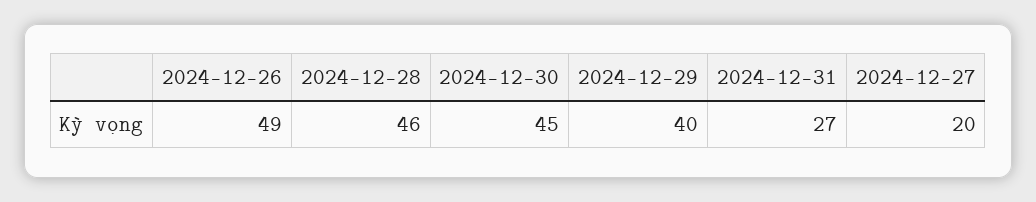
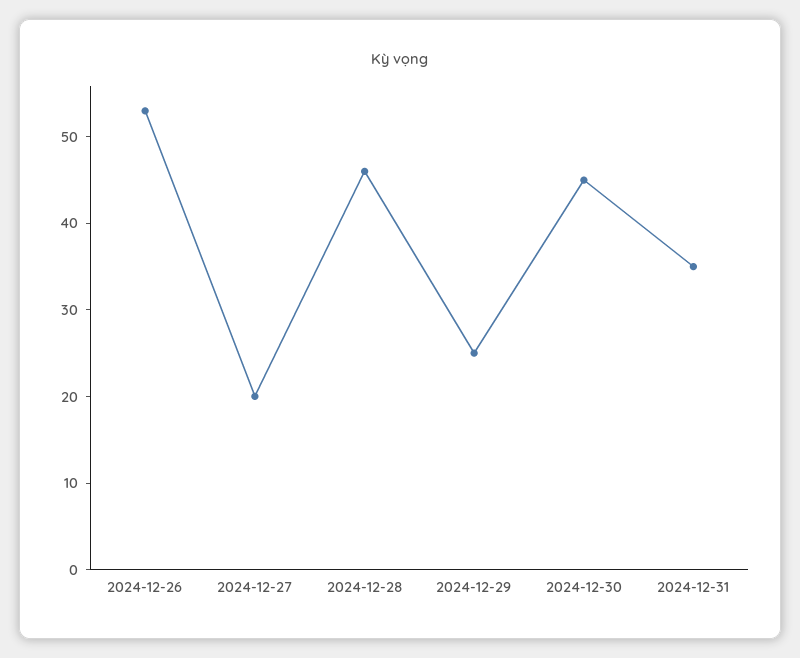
2024-12-26: 49 -> 53
2024-12-29: 40 -> 25
2024-12-31: 27 -> 35

